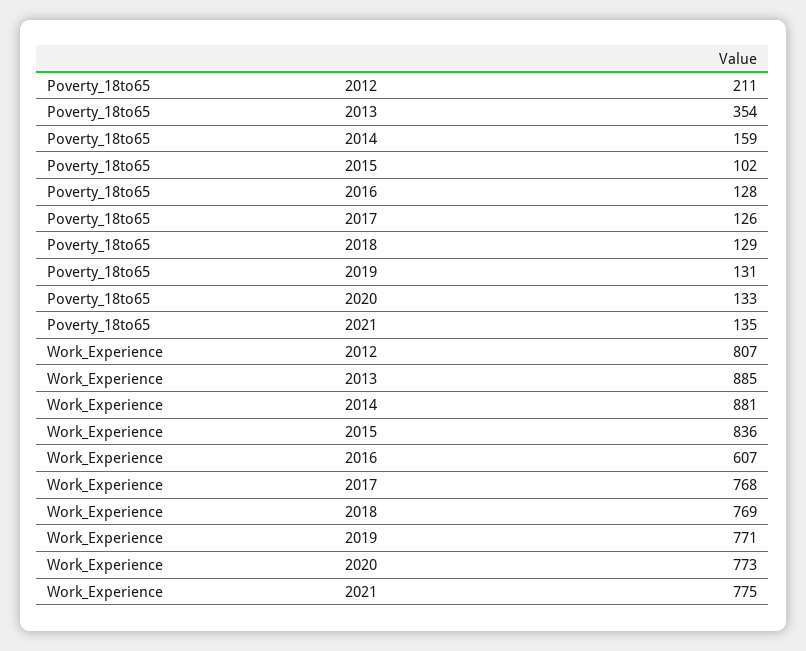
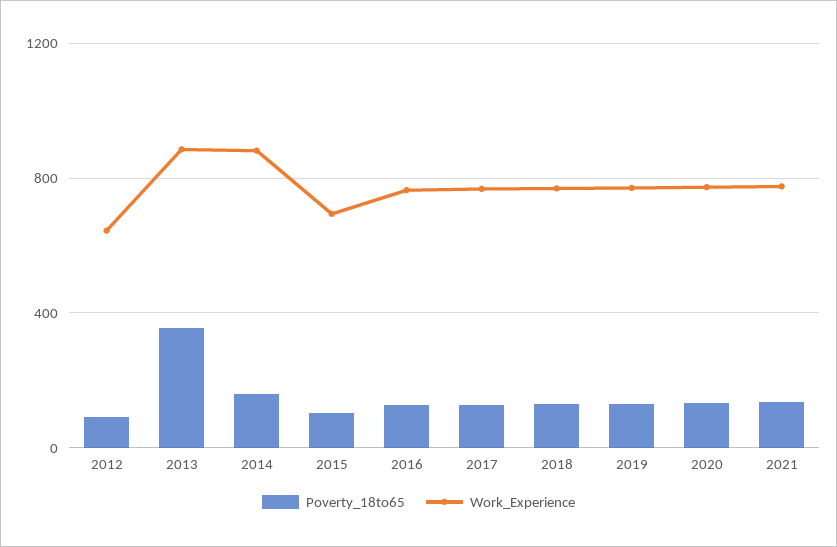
Poverty_18to65, 2012: 211 -> 100
Work_Experience, 2012: 807 -> 650
Work_Experience, 2015: 836 -> 700
Work_Experience, 2016: 607 -> 750

